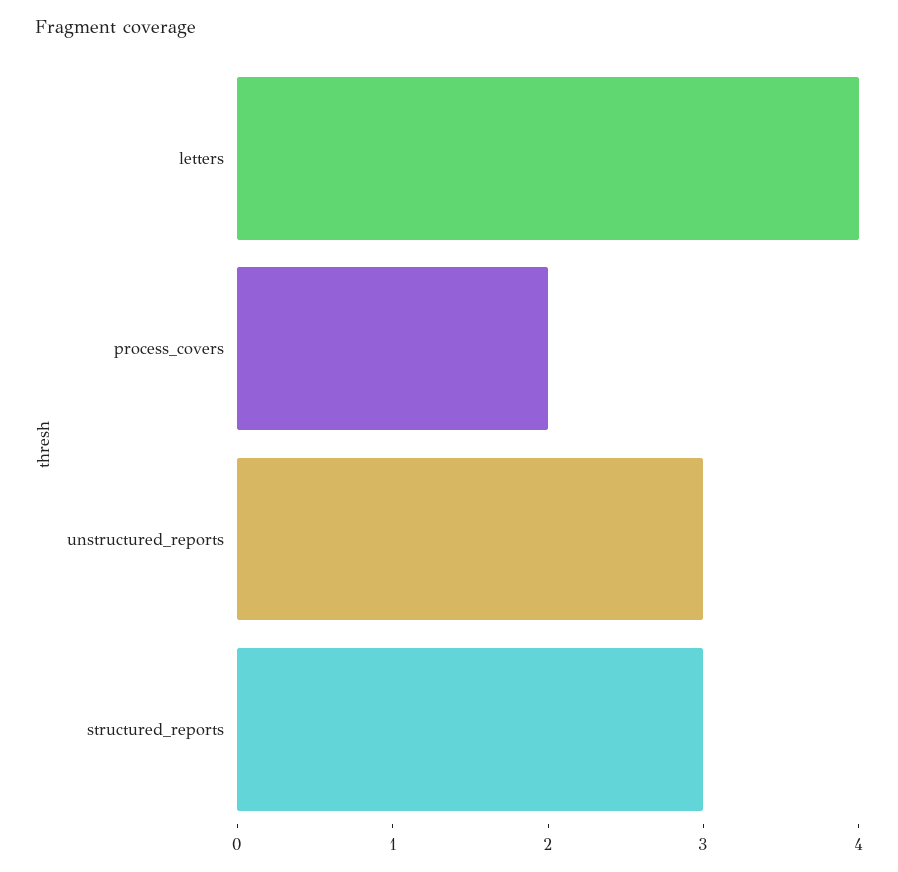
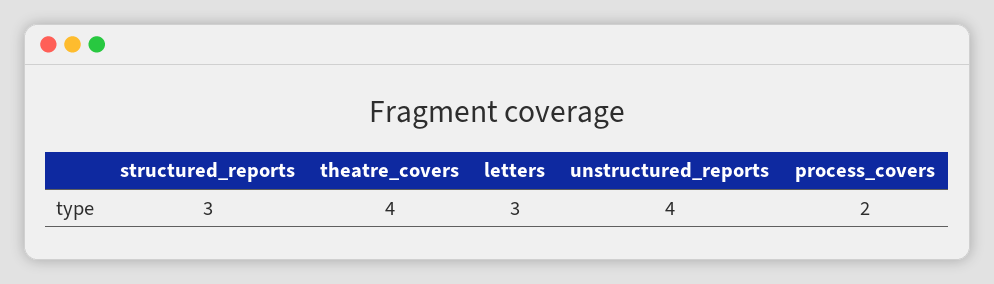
letters: 4 -> 3
unstructured_reports: 3 -> 4
theatre_covers: none -> 4

